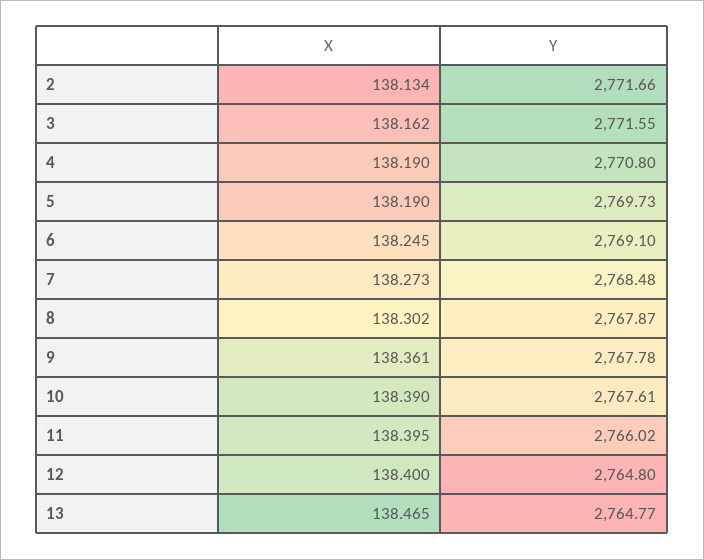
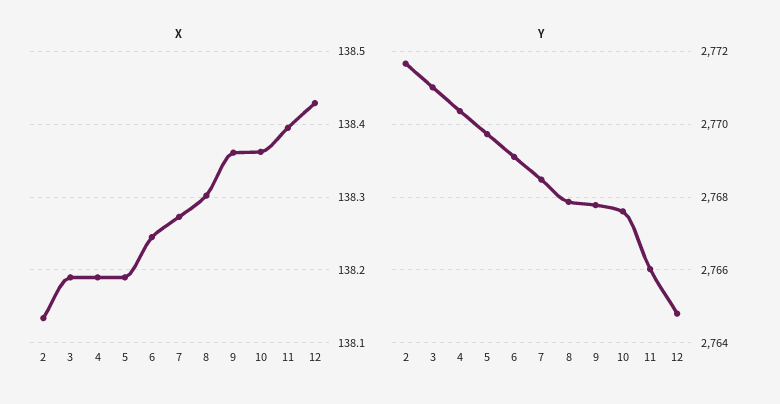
X, 3: 138.162 -> 138.19
Y, 3: 2771.55 -> 2771
Y, 4: 2770.8 -> 2770.4
X, 10: 138.39 -> 138.36
X, 12: 138.4 -> 138.43
X, 13: 138.465 -> none
Y, 13: 2764.77 -> none

